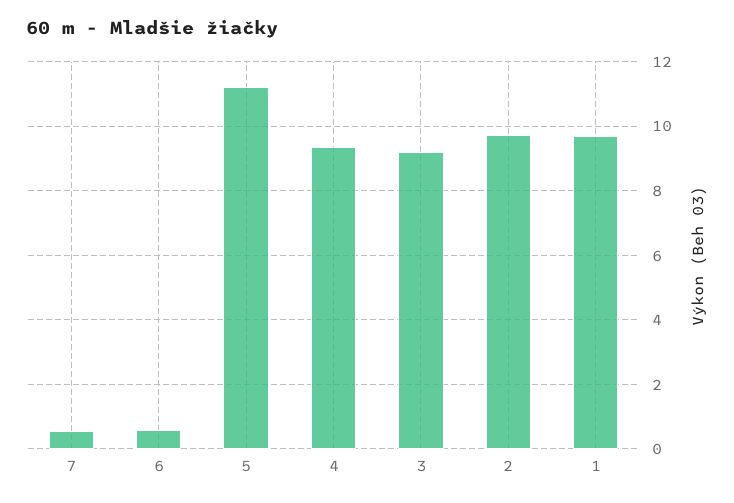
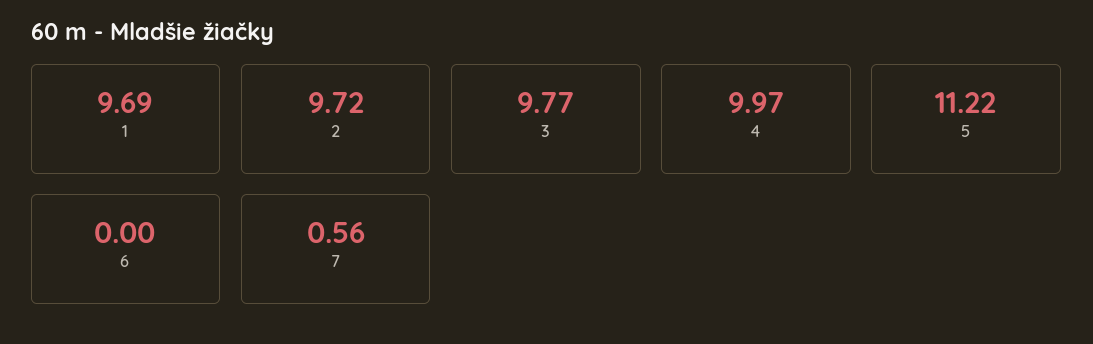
6: 0.6 -> 0
4: 9.4 -> 9.97
3: 9.2 -> 9.77

